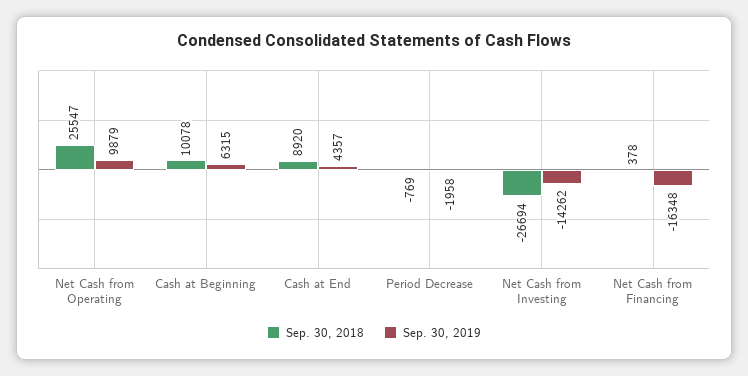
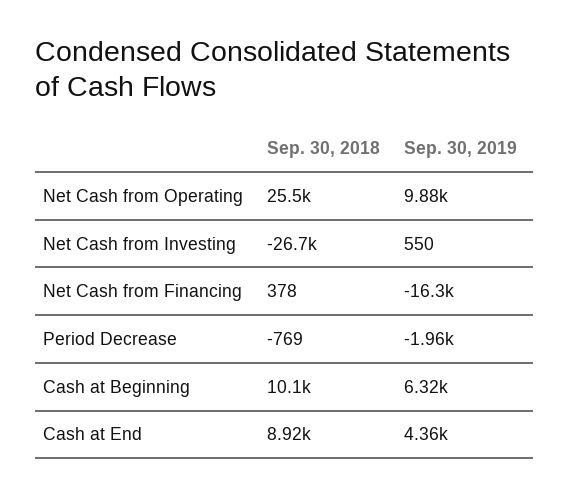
Sep. 30, 2019, Net Cash from Investing: -14262 -> 550

